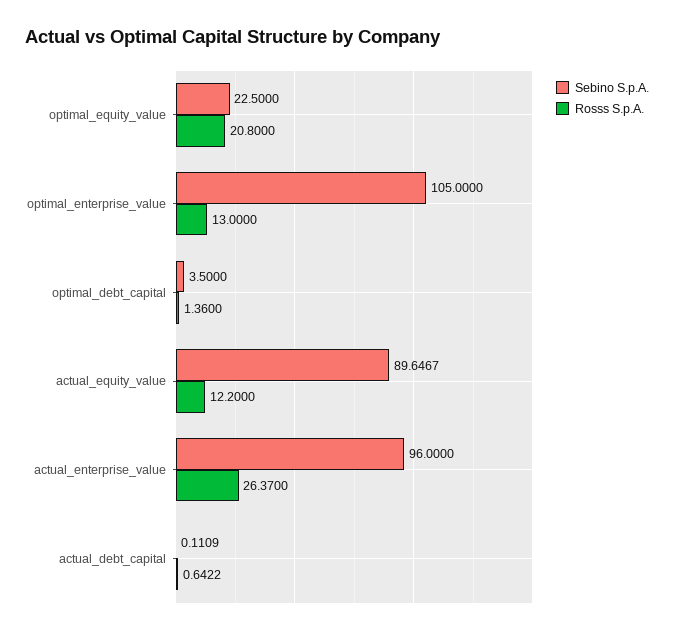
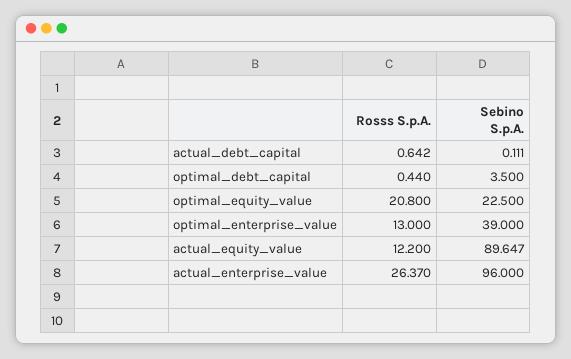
Sebino S.p.A., optimal_enterprise_value: 105 -> 39
Rosss S.p.A., optimal_debt_capital: 1.36 -> 0.44

